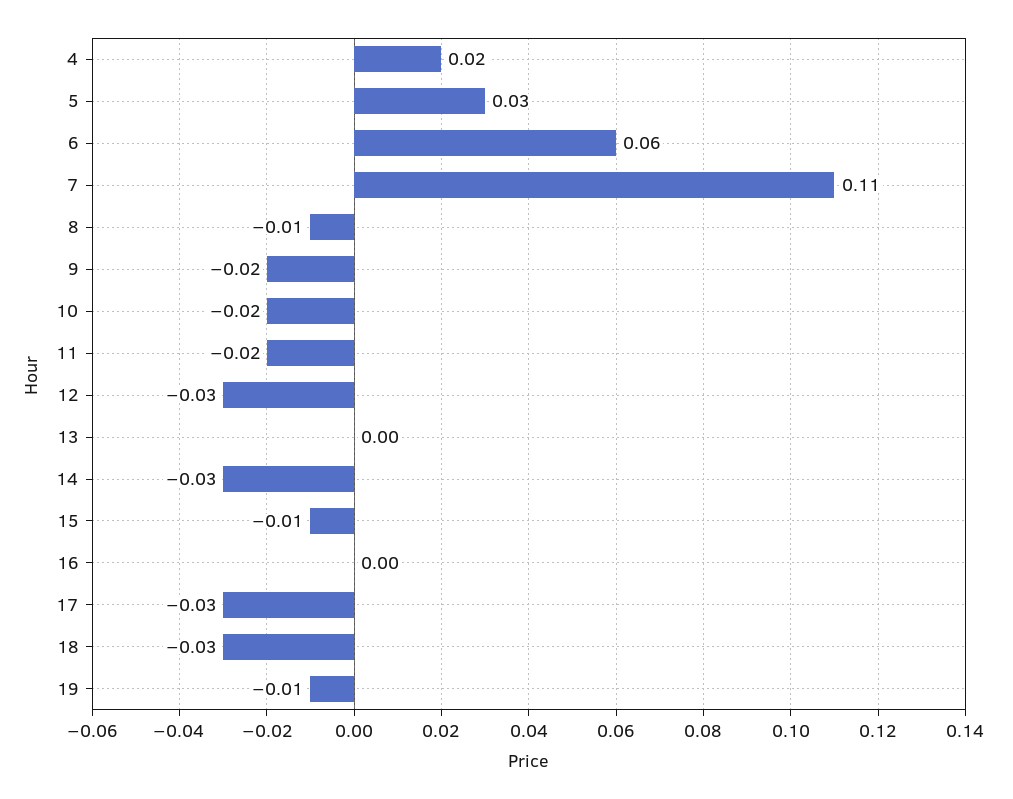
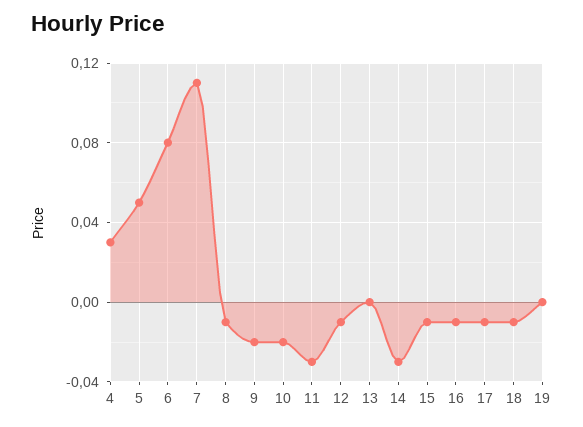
4: 0.02 -> 0.03
5: 0.03 -> 0.05
6: 0.06 -> 0.08
11: -0.02 -> -0.03
12: -0.03 -> -0.01
16: 0 -> -0.01
17: -0.03 -> -0.01
18: -0.03 -> -0.01
19: -0.01 -> 0

